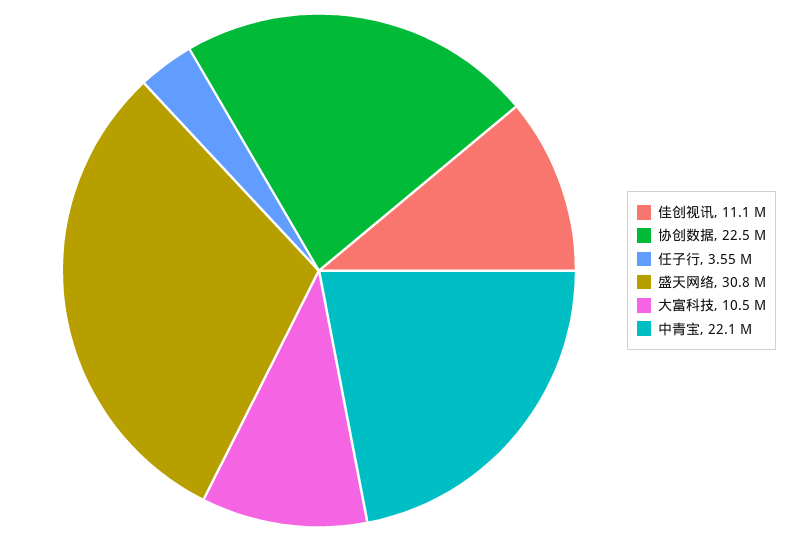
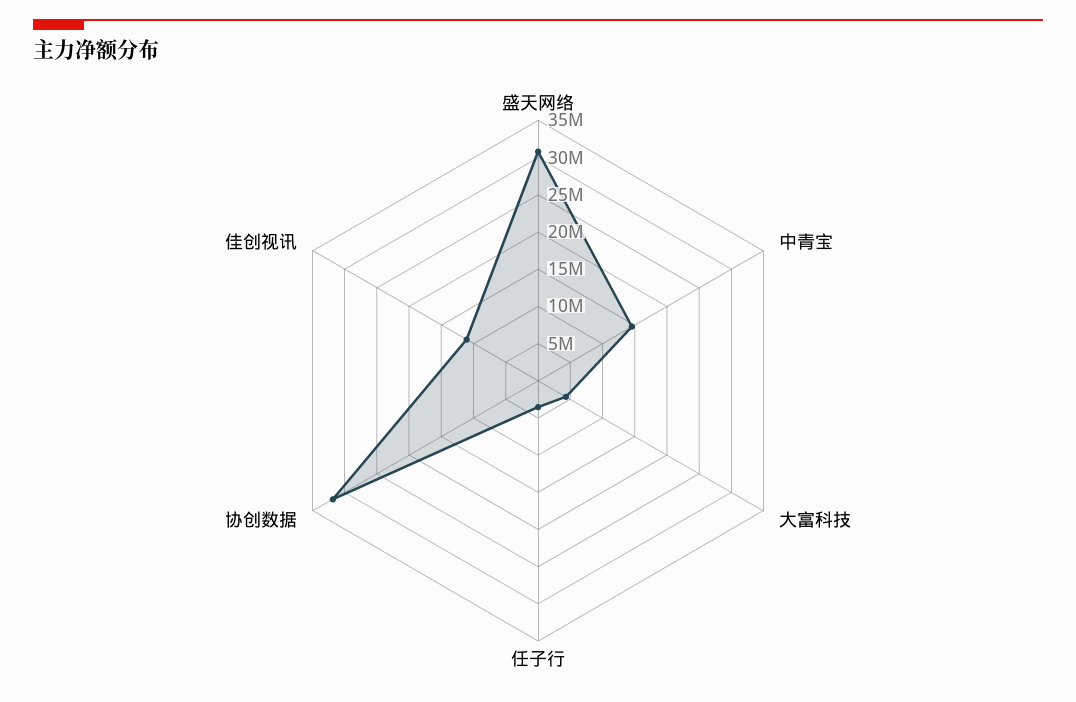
协创数据: 22500000 -> 32500000
大富科技: 10500000 -> 5000000
中青宝: 22100000 -> 15000000

